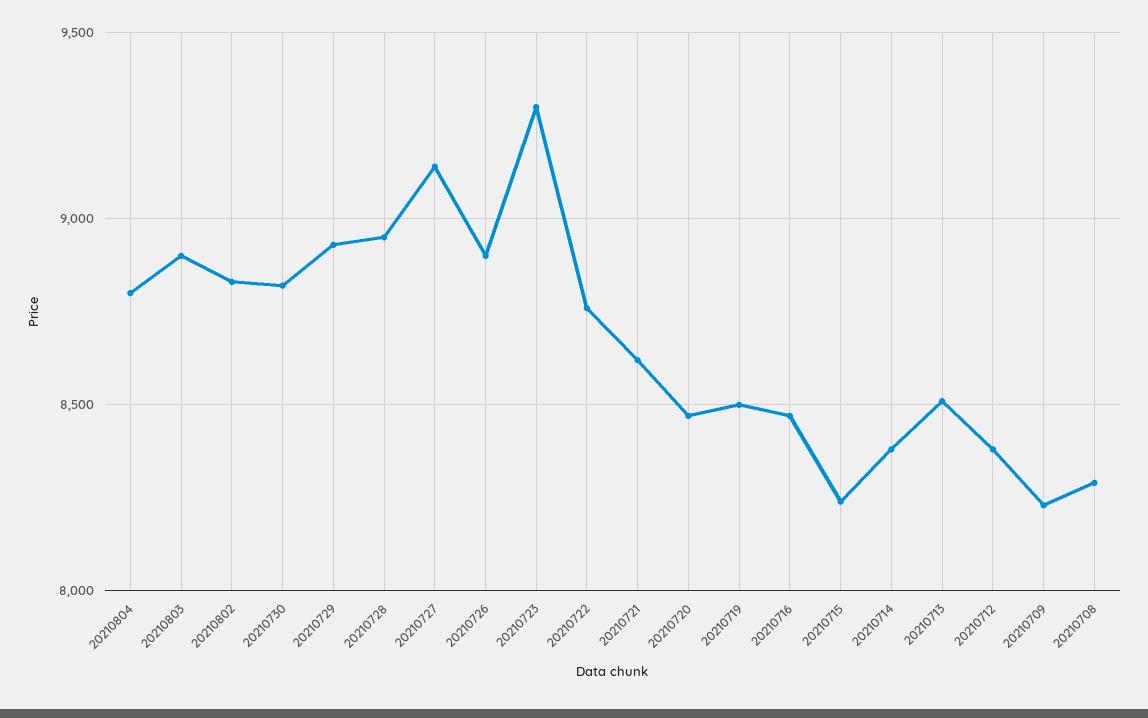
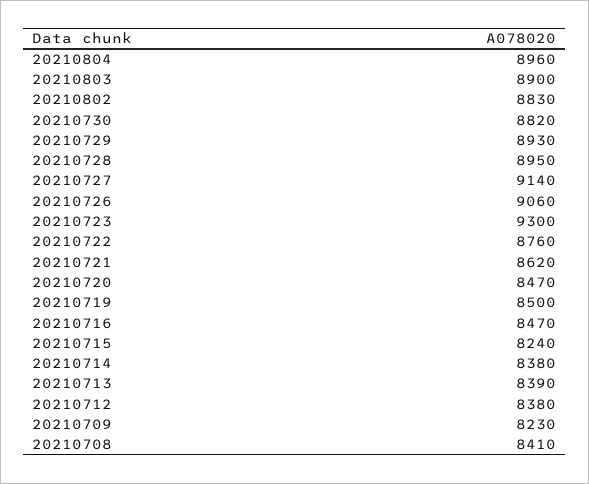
20210804: 8800 -> 8960
20210726: 8900 -> 9060
20210713: 8500 -> 8390
20210708: 8300 -> 8410

